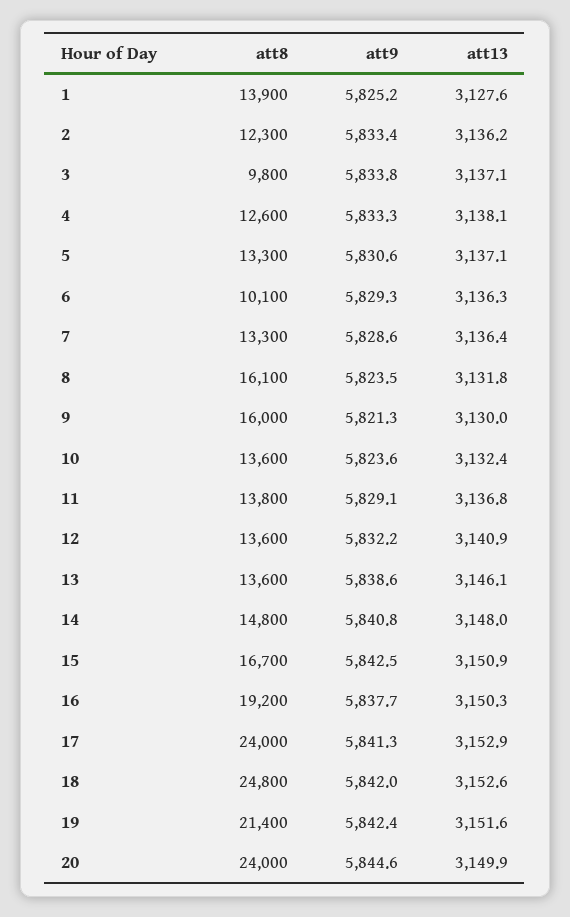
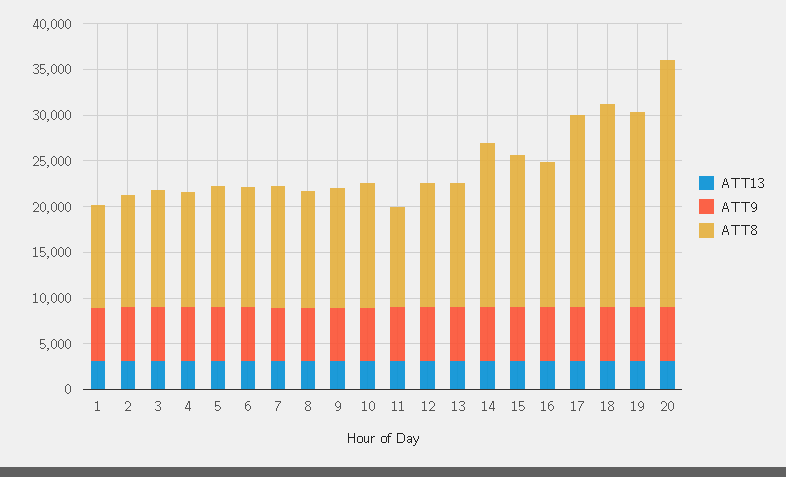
att8, 1: 13900 -> 11000
att8, 3: 9800 -> 13000
att8, 6: 10100 -> 13000
att8, 8: 16100 -> 13000
att8, 9: 16000 -> 13000
att8, 11: 13800 -> 11000
att8, 14: 14800 -> 18000
att8, 16: 19200 -> 16000
att8, 17: 24000 -> 21000
att8, 18: 24800 -> 22000
att8, 20: 24000 -> 27000

